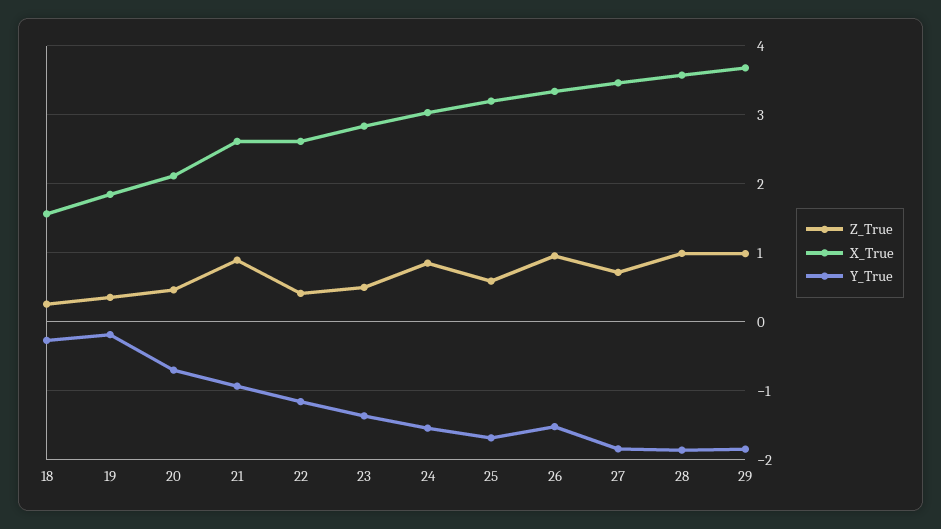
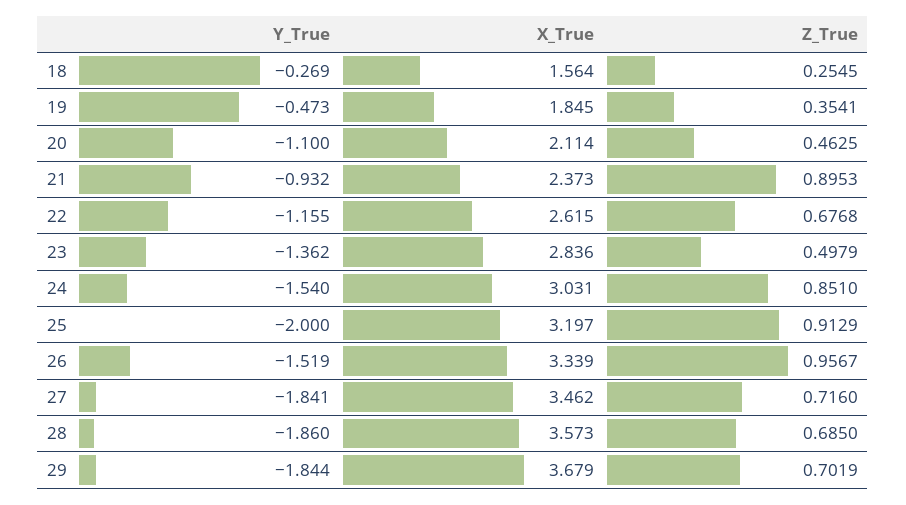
Y_True, 19: -0.2 -> -0.473
Y_True, 20: -0.7 -> -1.1
X_True, 21: 2.6 -> 2.373
Z_True, 22: 0.4 -> 0.6768
Z_True, 25: 0.6 -> 0.9129
Y_True, 25: -1.7 -> -2
Z_True, 28: 1 -> 0.685
Z_True, 29: 1 -> 0.7019

